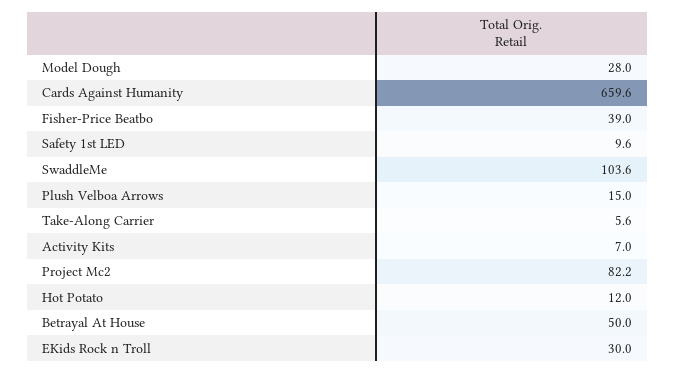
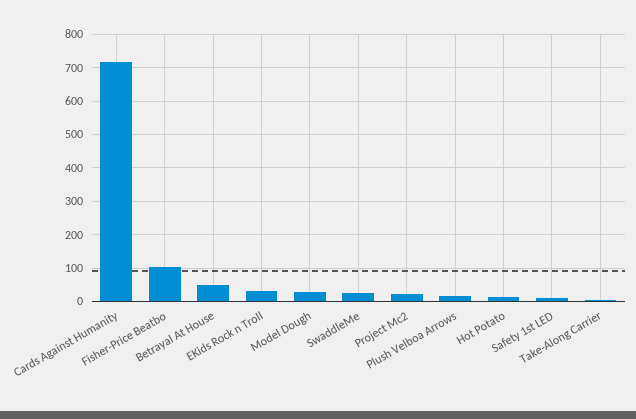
Cards Against Humanity: 659.6 -> 720
Fisher-Price Beatbo: 39 -> 100
SwaddleMe: 103.6 -> 20
Activity Kits: 7 -> none
Project Mc2: 82.2 -> 20

